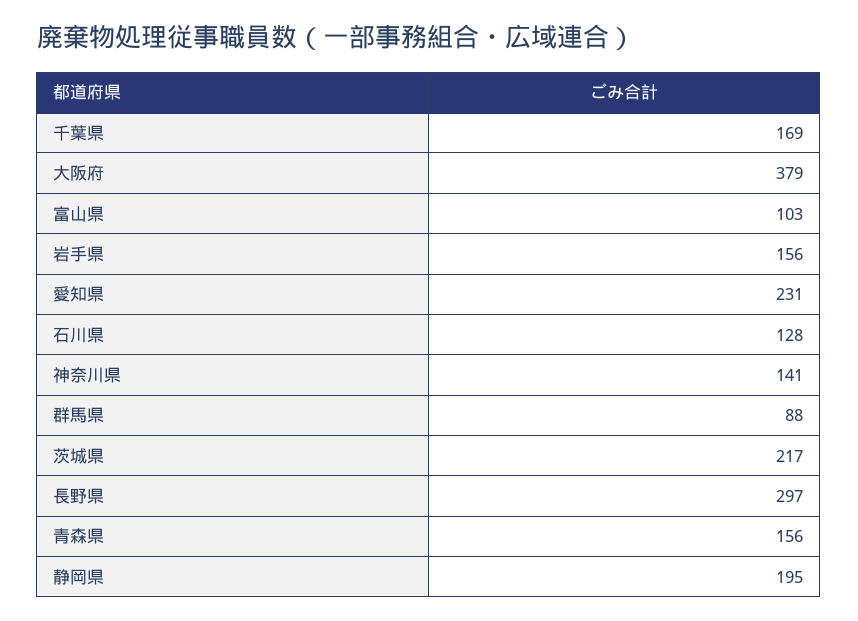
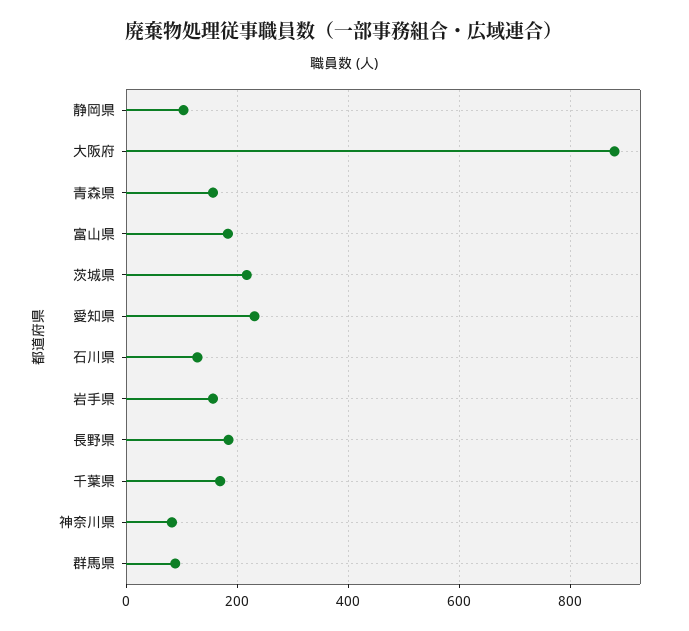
大阪府: 379 -> 880
富山県: 103 -> 180
神奈川県: 141 -> 80
長野県: 297 -> 180
静岡県: 195 -> 100

